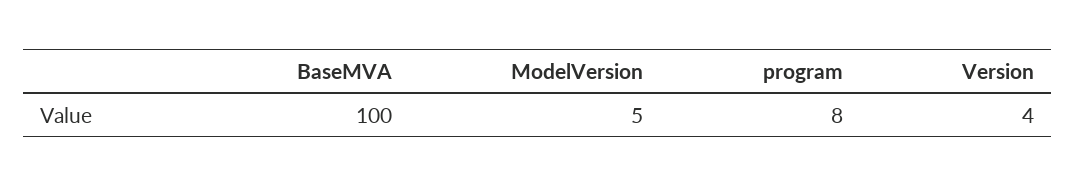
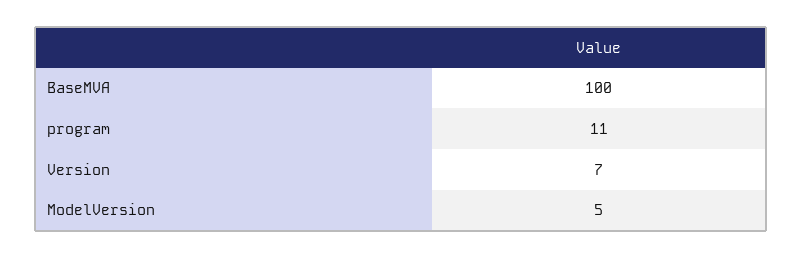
program: 8 -> 11
Version: 4 -> 7

